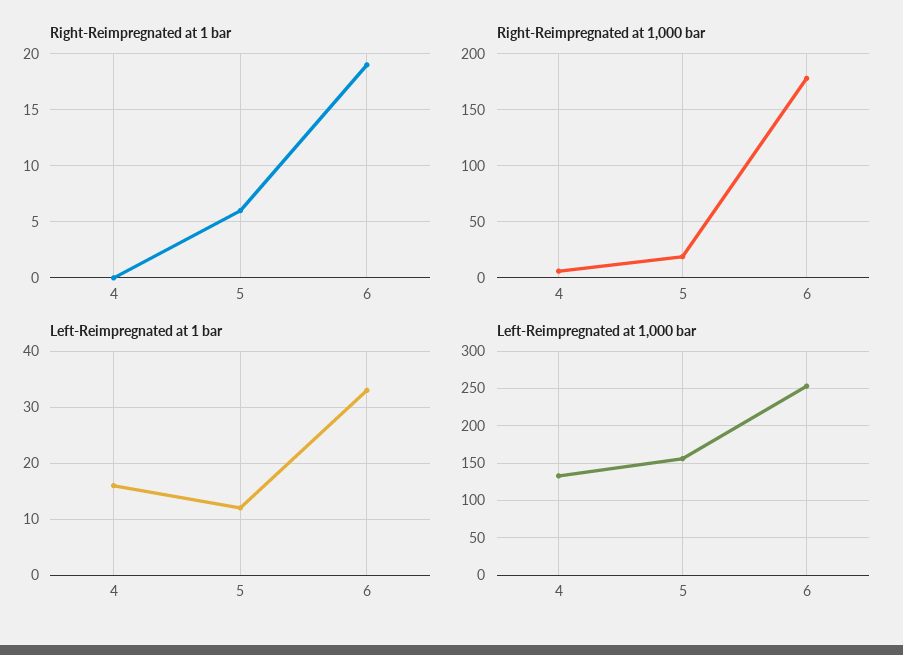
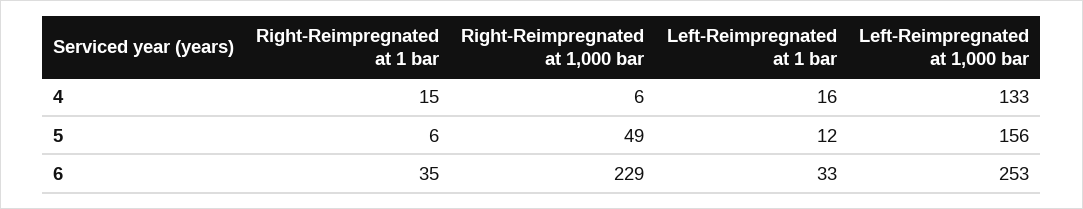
Right-Reimpregnated at 1 bar, 4: 0 -> 15
Right-Reimpregnated at 1 bar, 6: 19 -> 35
Right-Reimpregnated at 1,000 bar, 5: 20 -> 49
Right-Reimpregnated at 1,000 bar, 6: 180 -> 229

